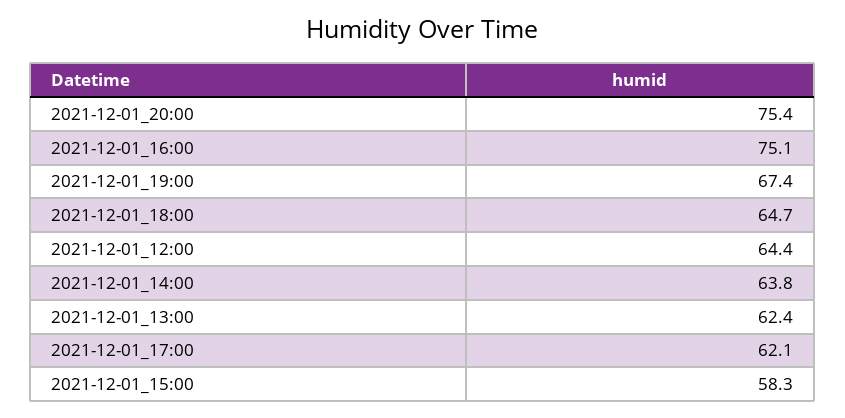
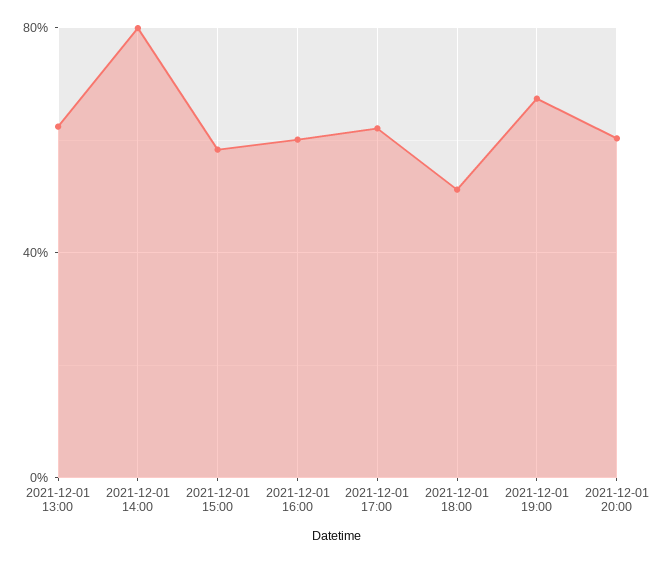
2021-12-01_20:00: 75.4 -> 60
2021-12-01_16:00: 75.1 -> 60
2021-12-01_18:00: 64.7 -> 50
2021-12-01_12:00: 64.4 -> none
2021-12-01_14:00: 63.8 -> 80

